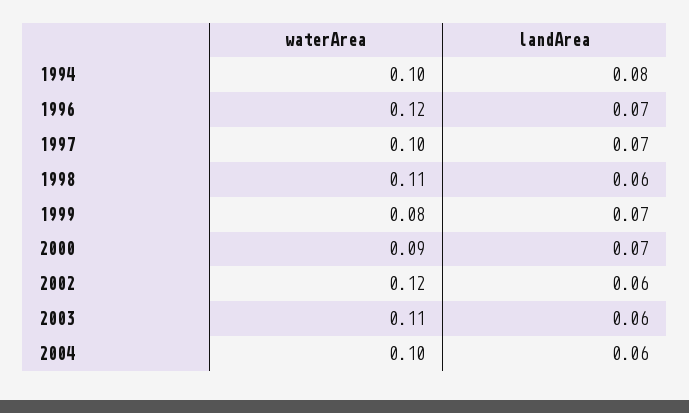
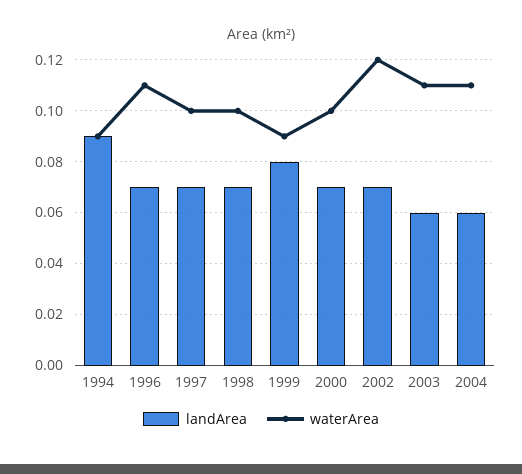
waterArea, 1994: 0.1 -> 0.09
landArea, 1994: 0.08 -> 0.09
waterArea, 1996: 0.12 -> 0.11
waterArea, 1998: 0.11 -> 0.1
landArea, 1998: 0.06 -> 0.07
waterArea, 1999: 0.08 -> 0.09
landArea, 1999: 0.07 -> 0.08
waterArea, 2000: 0.09 -> 0.1
landArea, 2002: 0.06 -> 0.07
waterArea, 2004: 0.1 -> 0.11

